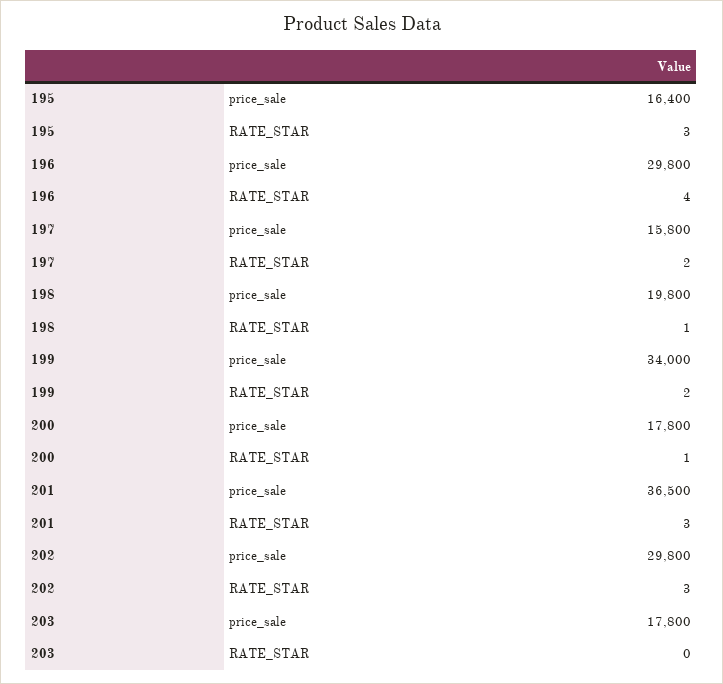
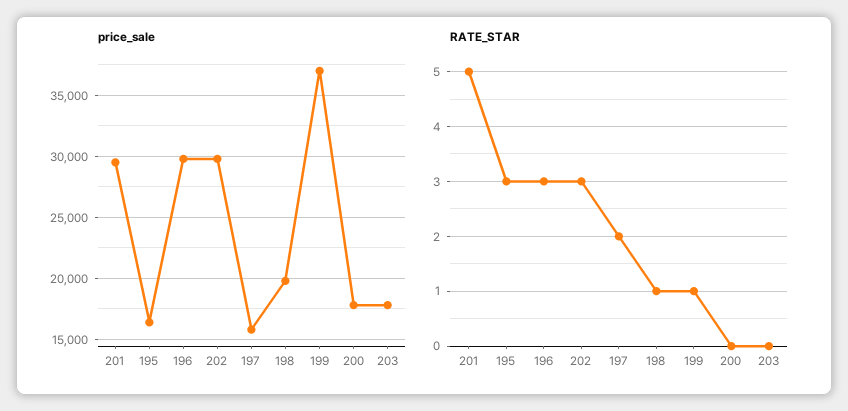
RATE_STAR, 196: 4 -> 3
price_sale, 199: 34000 -> 37000
RATE_STAR, 199: 2 -> 1
RATE_STAR, 200: 1 -> 0
price_sale, 201: 36500 -> 29500
RATE_STAR, 201: 3 -> 5

